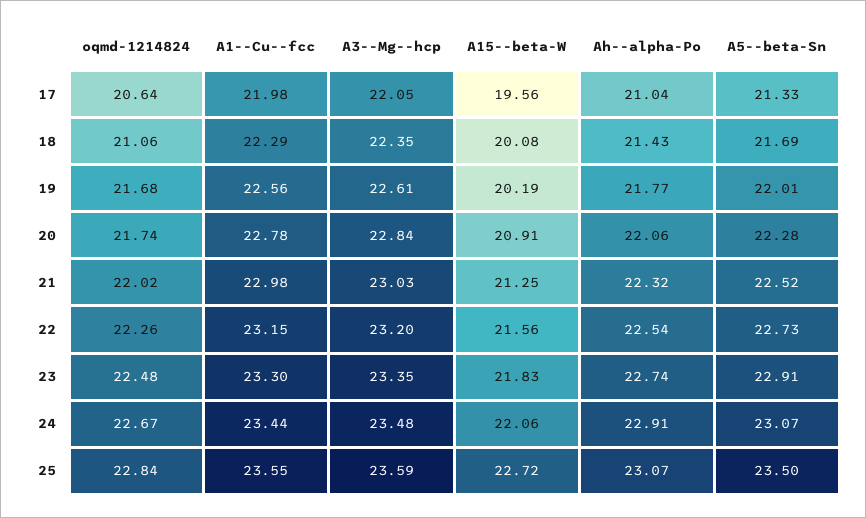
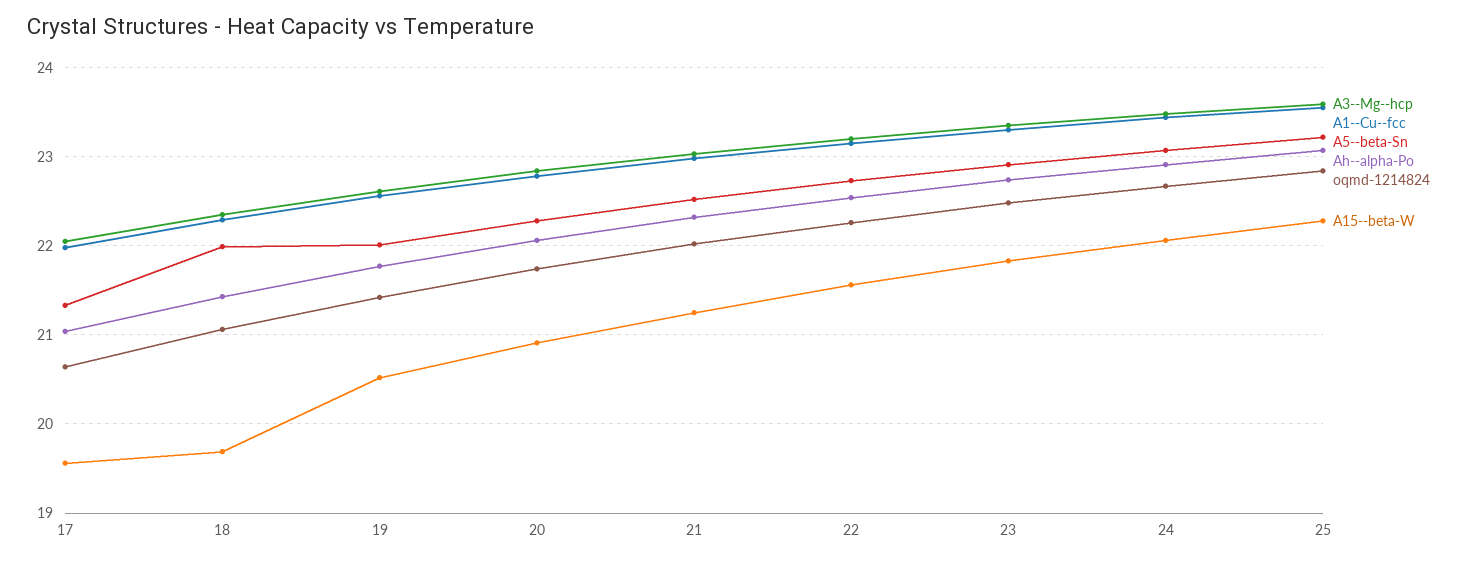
A15--beta-W, 18: 20.08 -> 19.7
A5--beta-Sn, 18: 21.69 -> 22
oqmd-1214824, 19: 21.68 -> 21.4
A15--beta-W, 19: 20.19 -> 20.5
A15--beta-W, 25: 22.72 -> 22.3
A5--beta-Sn, 25: 23.5 -> 23.2

